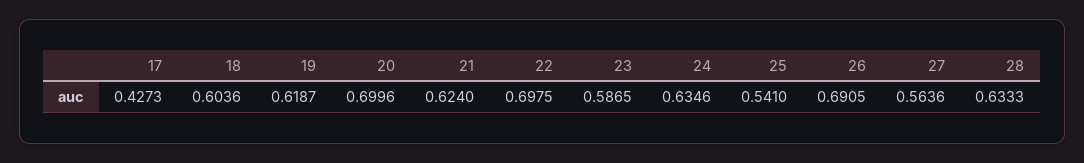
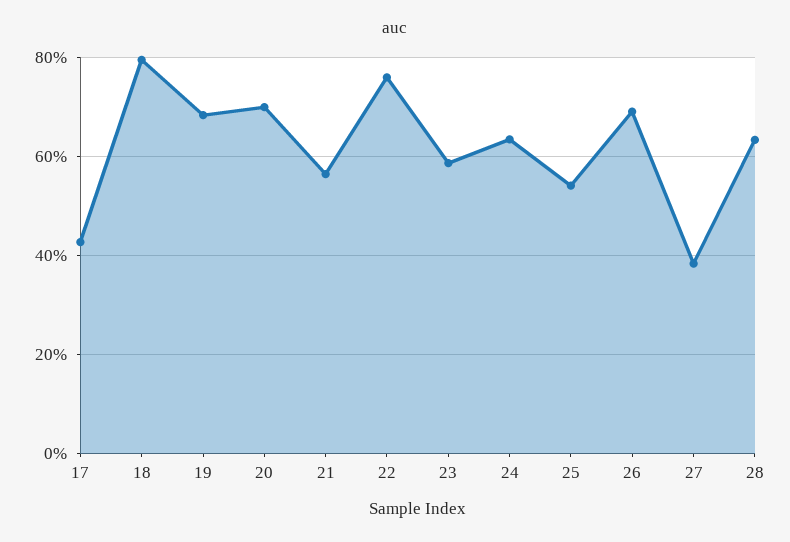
18: 0.6036 -> 0.8
19: 0.6187 -> 0.68
21: 0.624 -> 0.56
22: 0.6975 -> 0.76
27: 0.5636 -> 0.38

